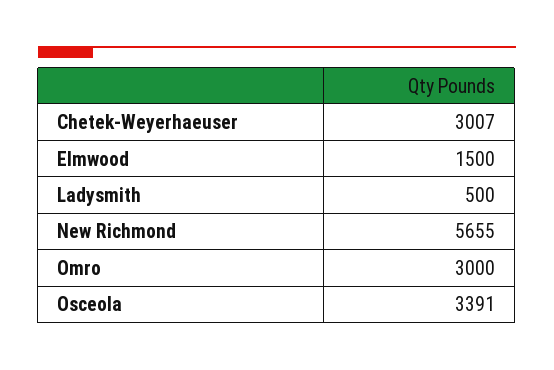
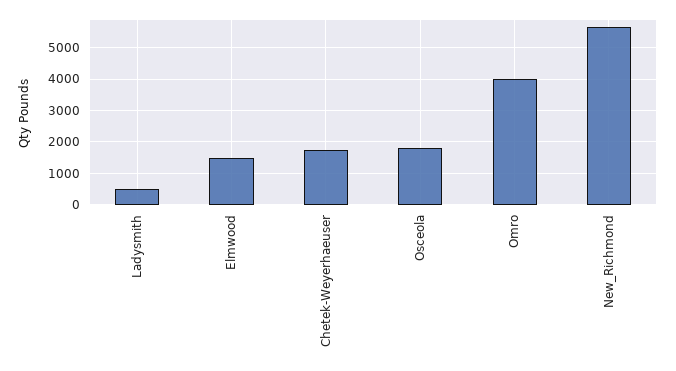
Chetek-Weyerhaeuser: 3007 -> 1800
Omro: 3000 -> 4000
Osceola: 3391 -> 1800

